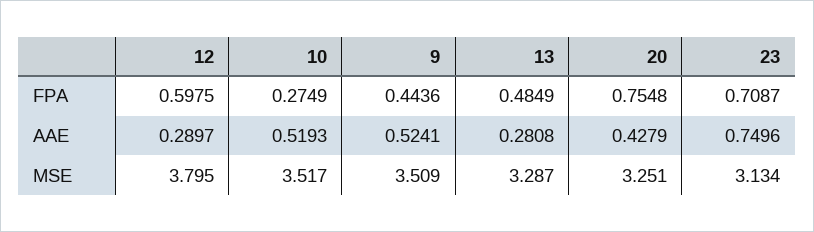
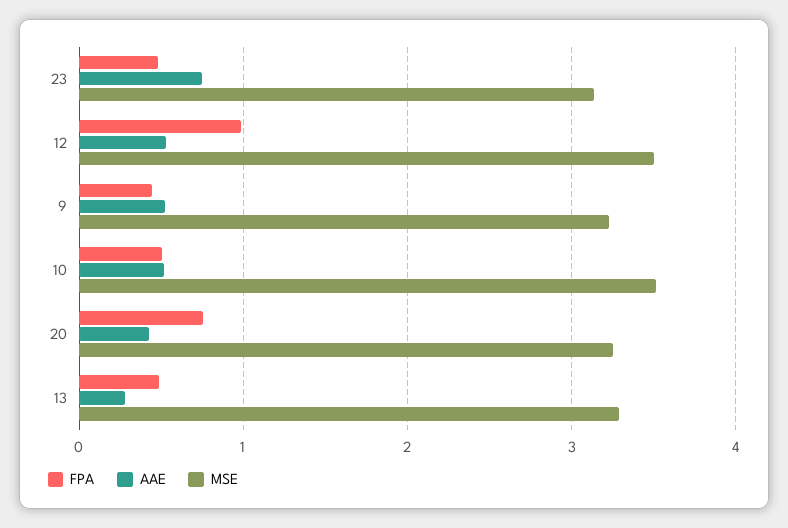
FPA, 12: 0.5975 -> 1
FPA, 10: 0.2749 -> 0.5
FPA, 23: 0.7087 -> 0.5
AAE, 12: 0.2897 -> 0.5
MSE, 12: 3.795 -> 3.5
MSE, 9: 3.509 -> 3.2

